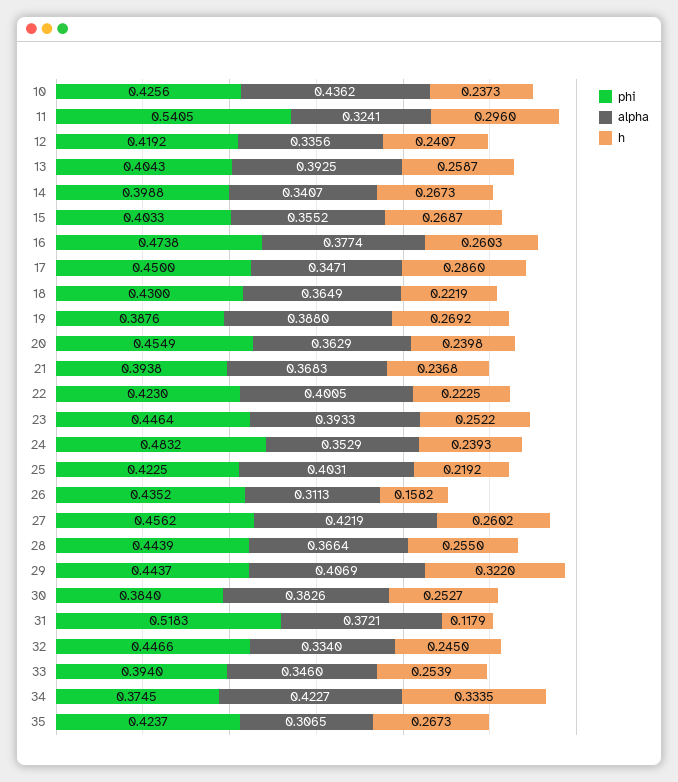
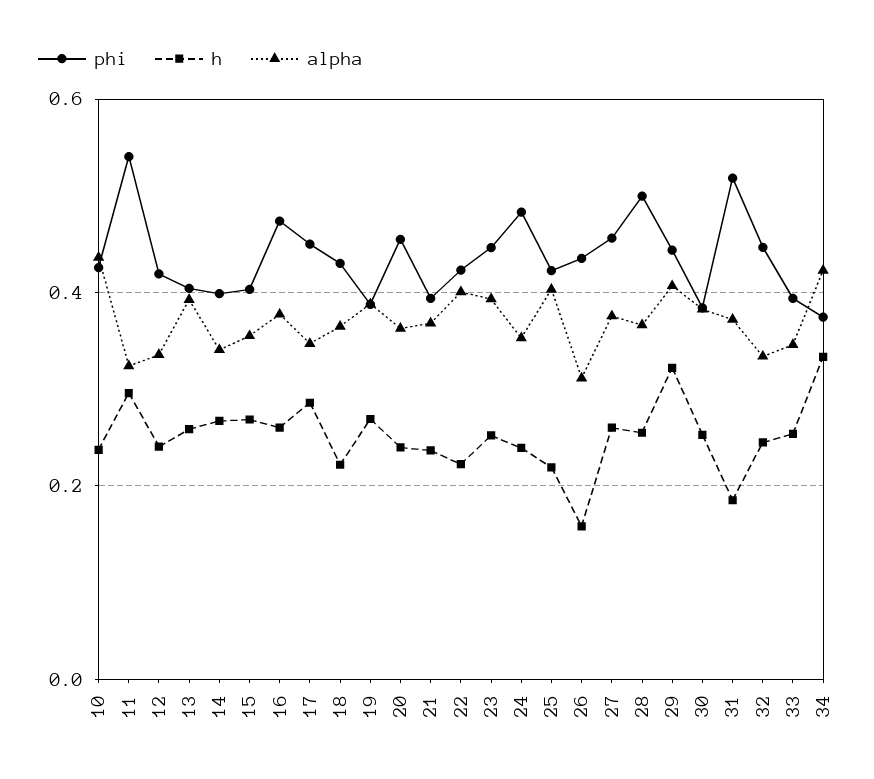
alpha, 27: 0.4219 -> 0.38
phi, 28: 0.4439 -> 0.5
h, 31: 0.1179 -> 0.18
phi, 35: 0.4237 -> none
alpha, 35: 0.3065 -> none
h, 35: 0.2673 -> none

